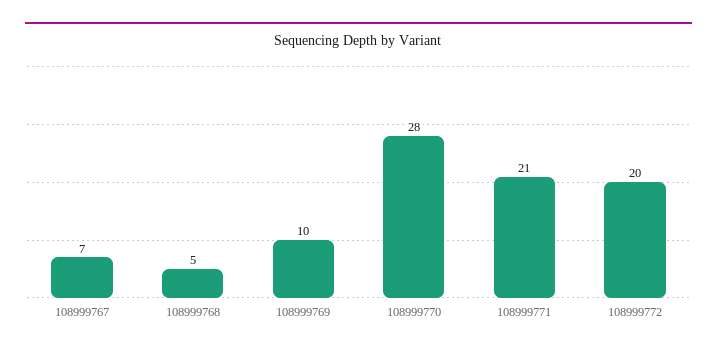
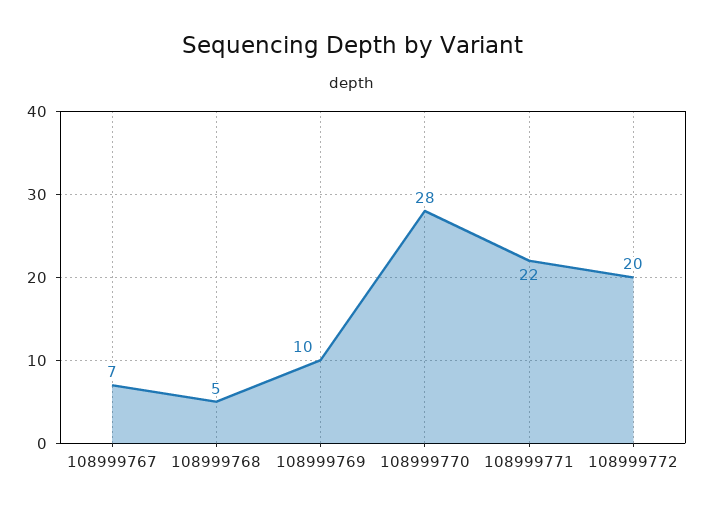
108999771: 21 -> 22

